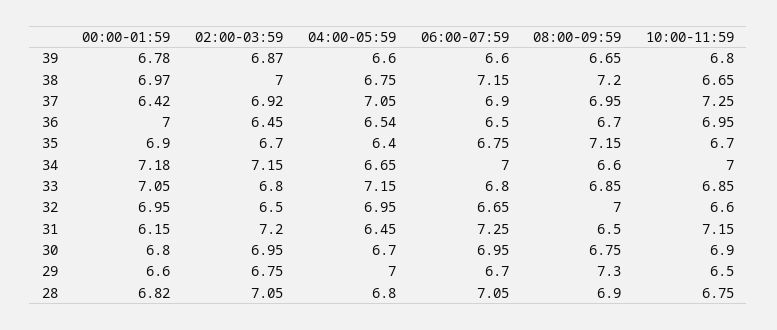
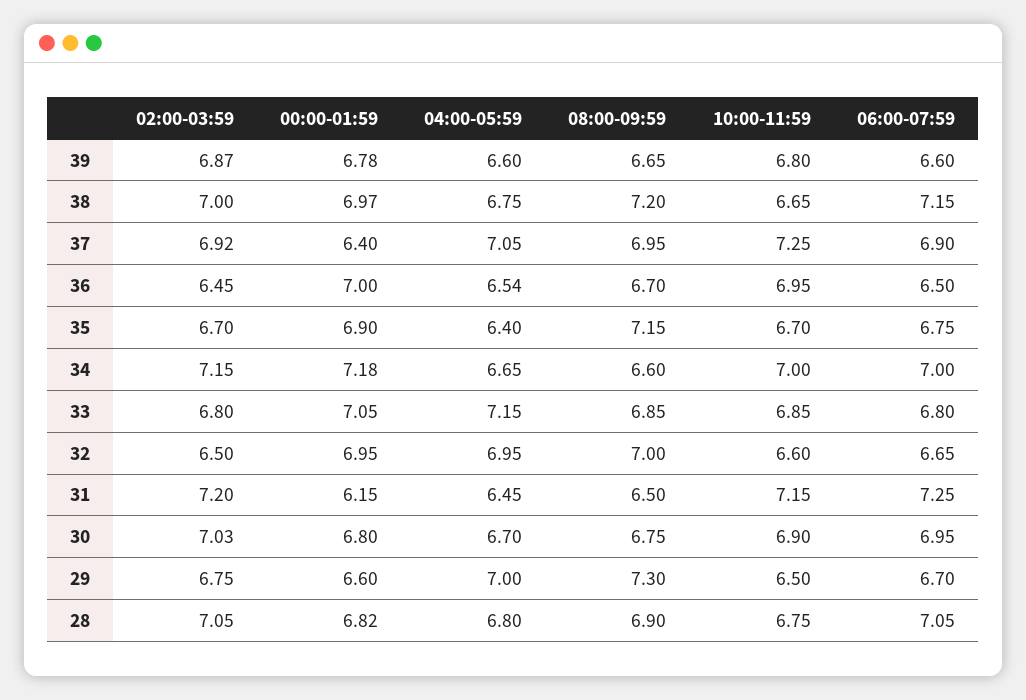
00:00-01:59, 37: 6.42 -> 6.4
02:00-03:59, 30: 6.95 -> 7.03

